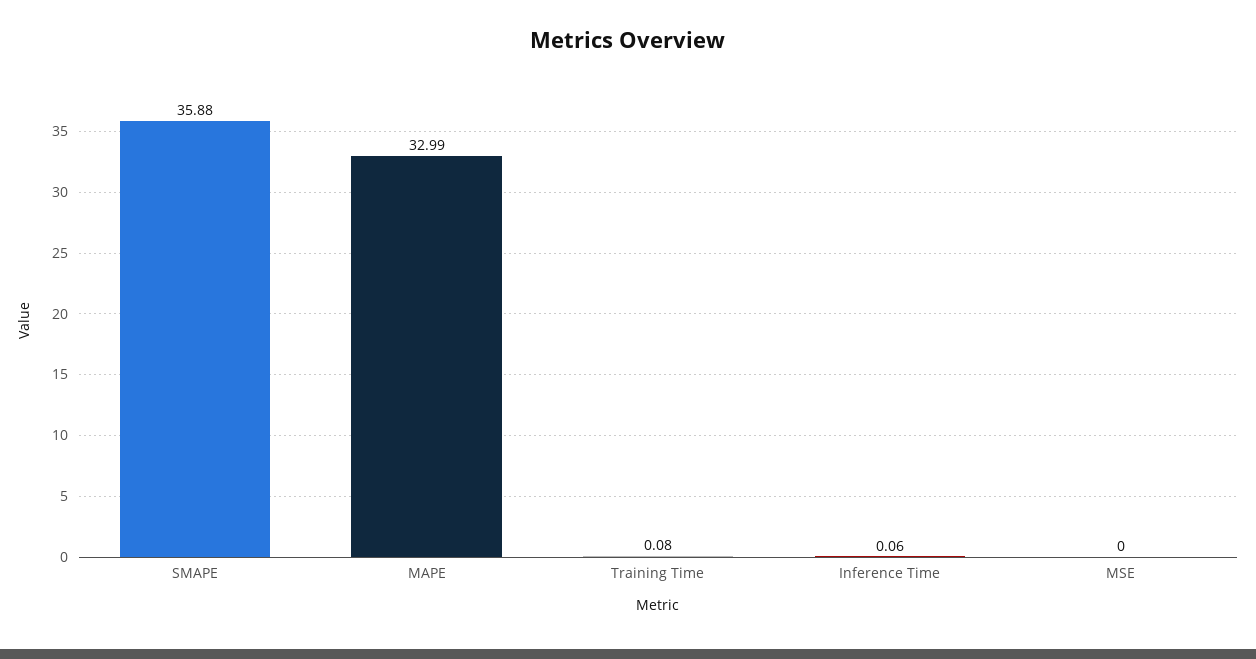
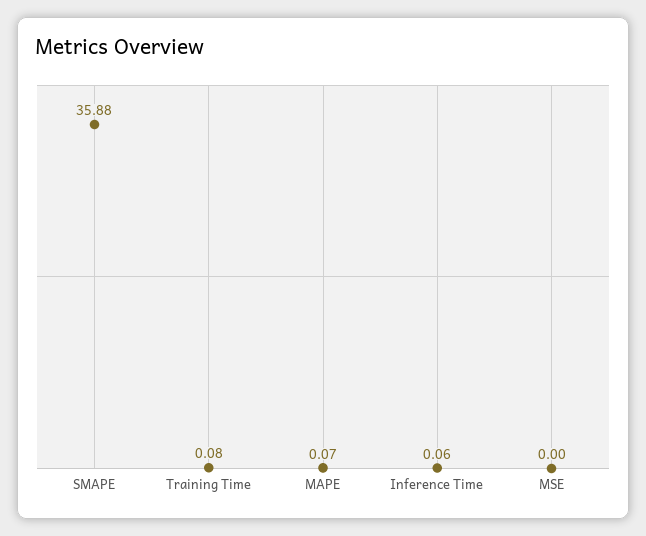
MAPE: 32.99 -> 0.07

